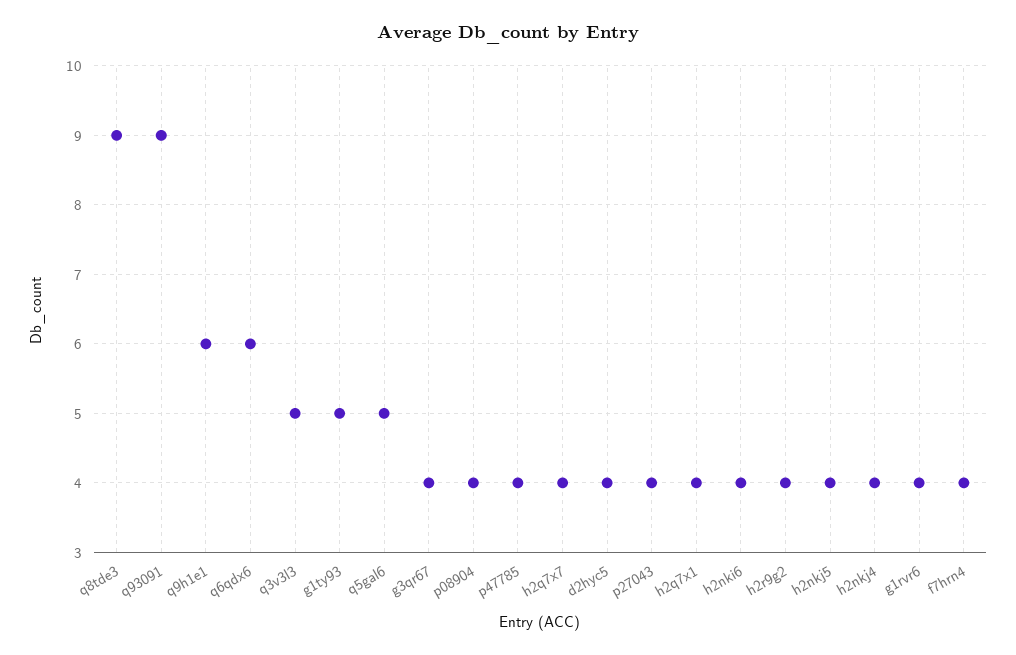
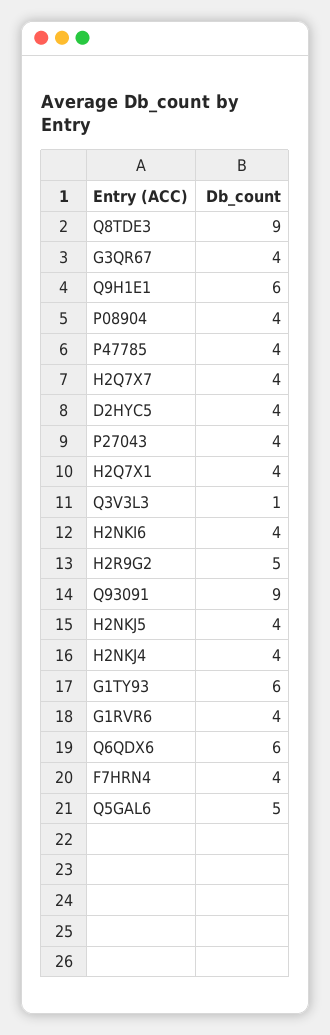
q3v3l3: 5 -> 1
g1ty93: 5 -> 6
h2r9g2: 4 -> 5

